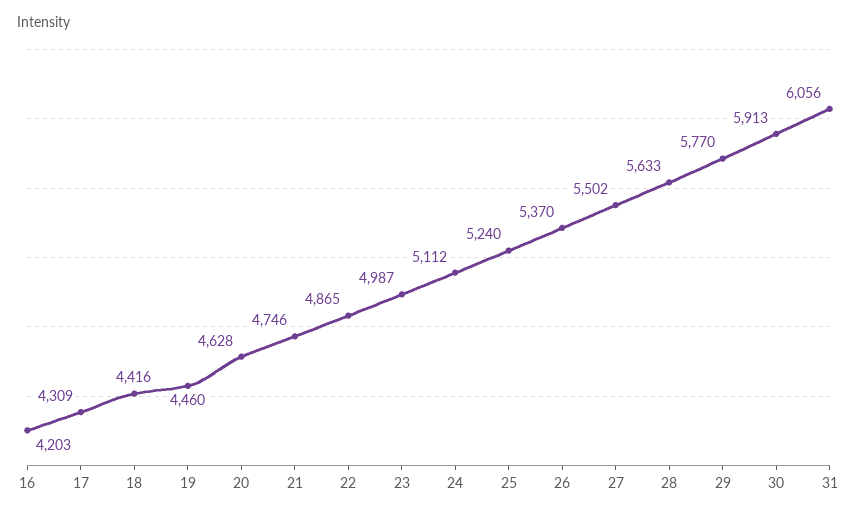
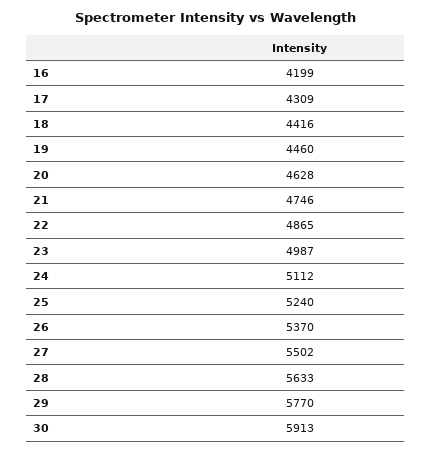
16: 4203 -> 4199
31: 6056 -> none

